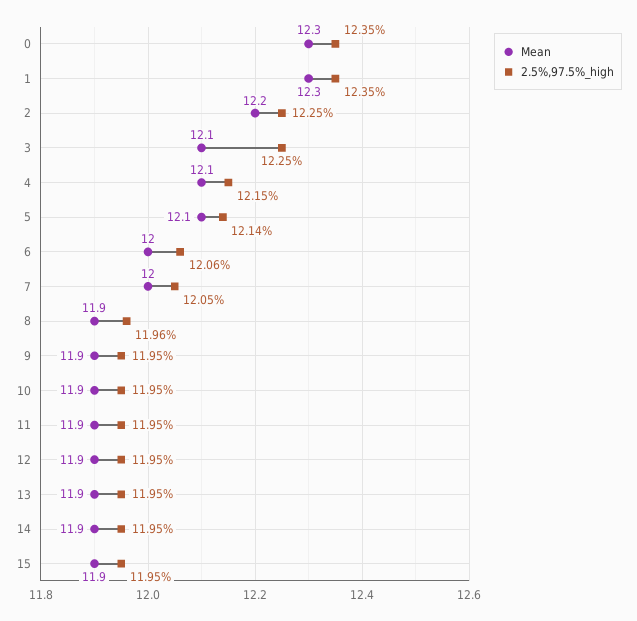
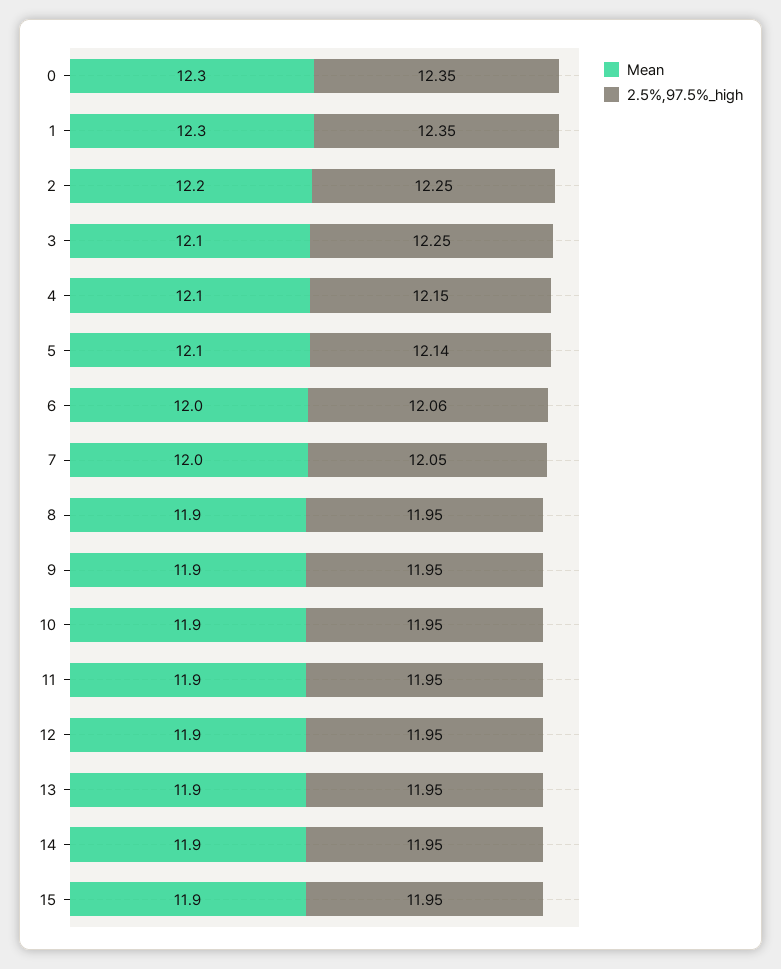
2.5%,97.5%_high, 8: 11.96 -> 11.95

